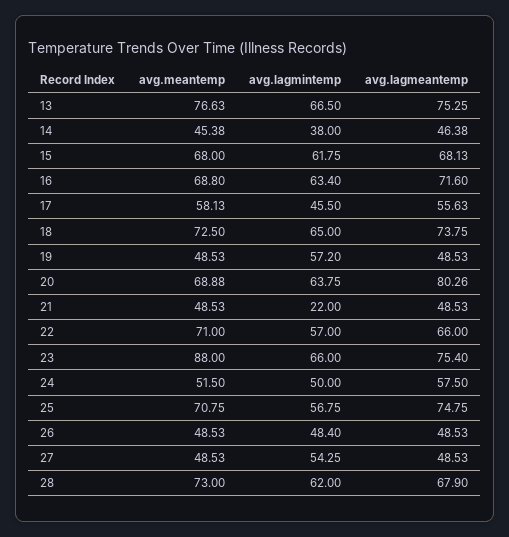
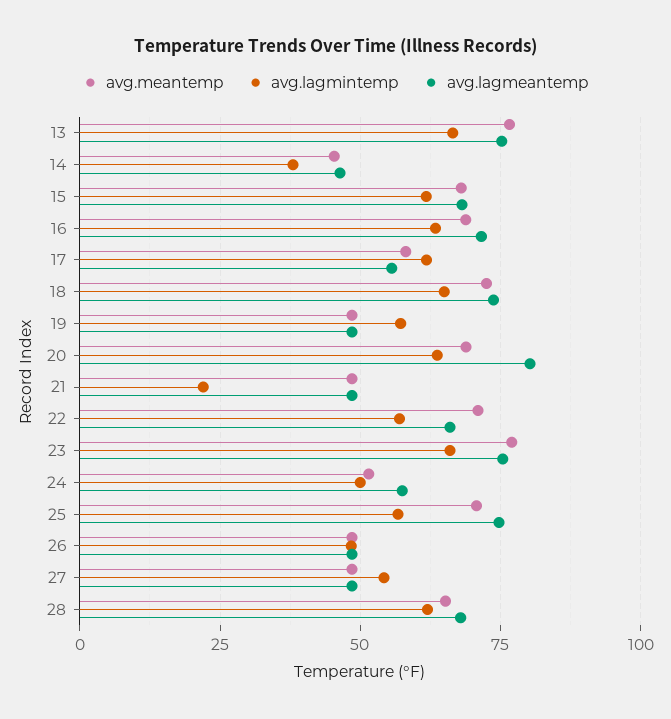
avg.lagmintemp, 17: 45.5 -> 62.5
avg.meantemp, 23: 88 -> 77.5
avg.meantemp, 28: 73 -> 65

